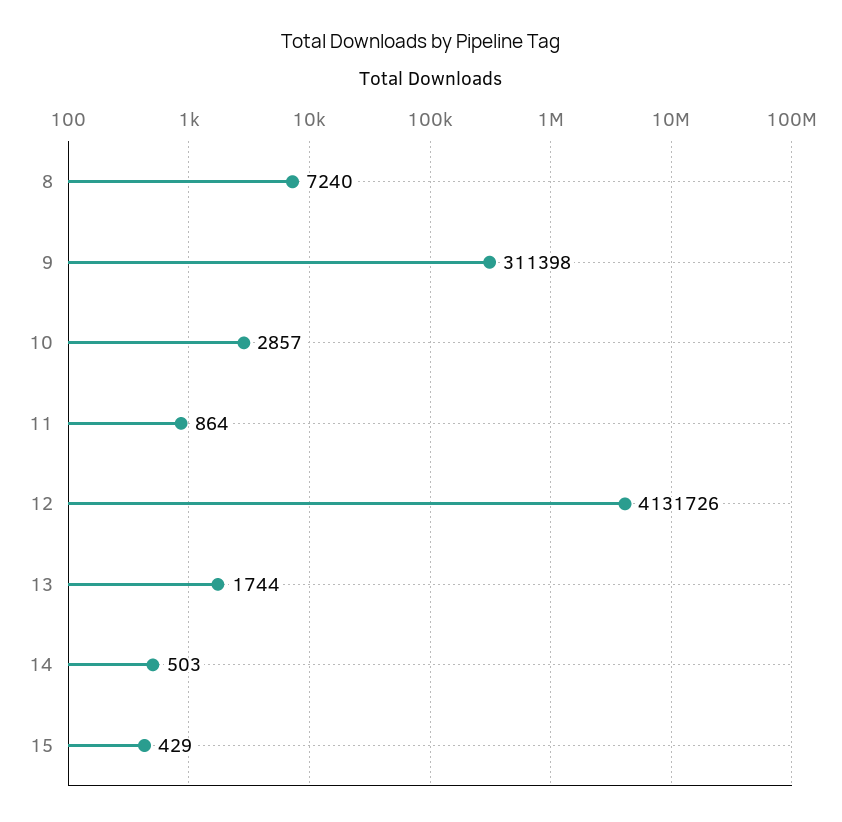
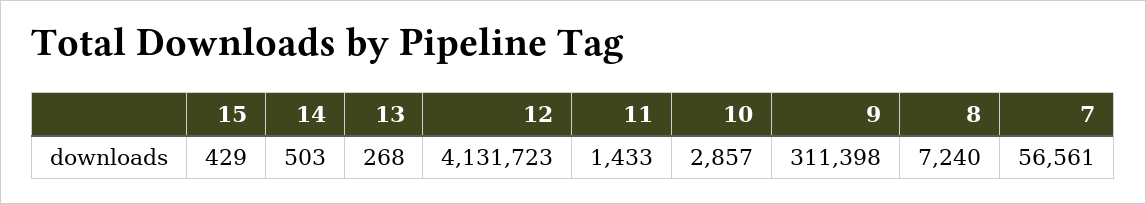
11: 864 -> 1433
12: 4131726 -> 4131723
13: 1744 -> 268
7: none -> 56561

